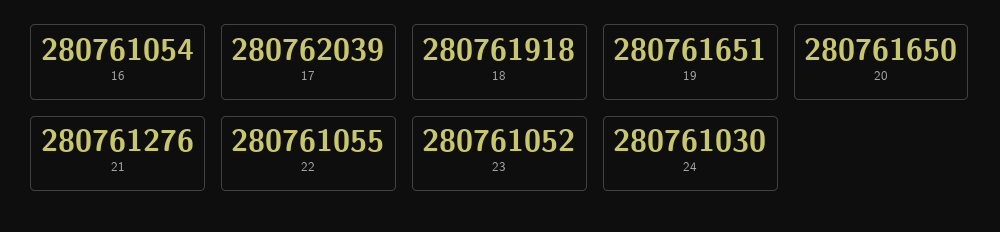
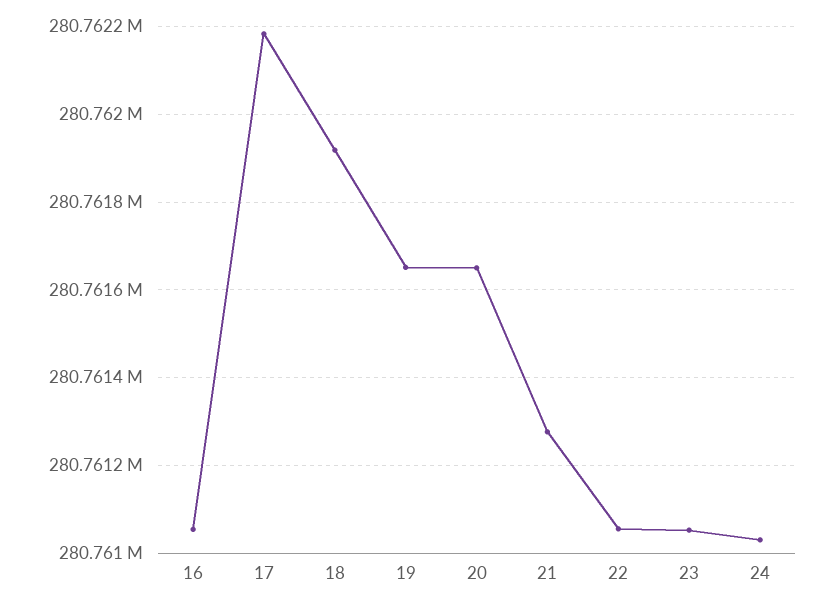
17: 280762039 -> 280762180

